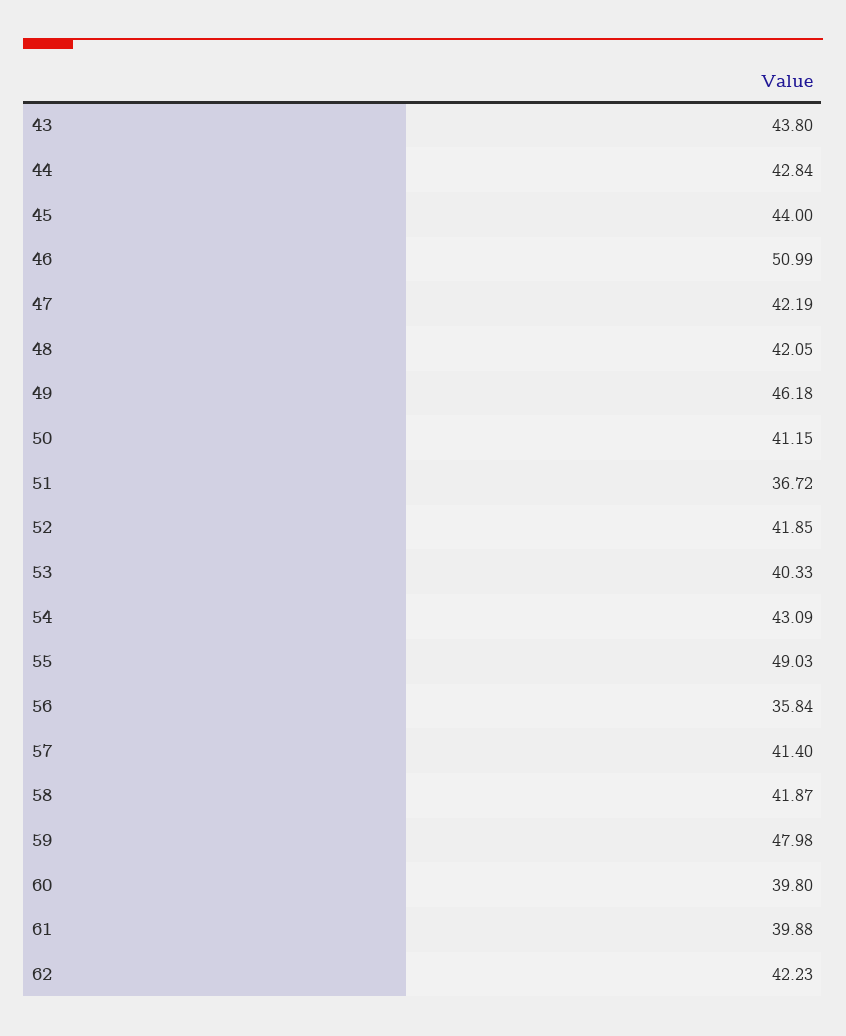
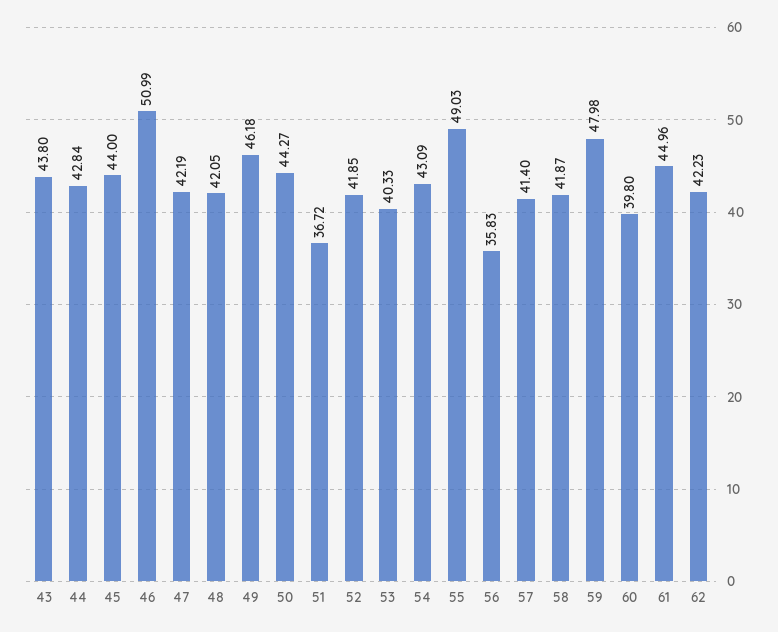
50: 41.15 -> 44.27
56: 35.84 -> 35.83
61: 39.88 -> 44.96

